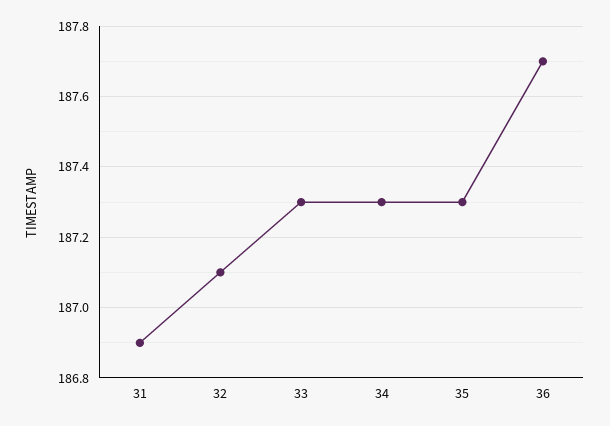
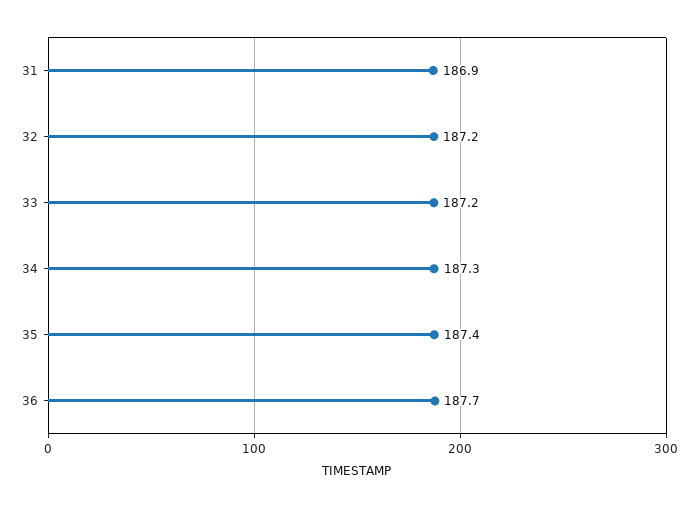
32: 187.1 -> 187.2
33: 187.3 -> 187.2
35: 187.3 -> 187.4

